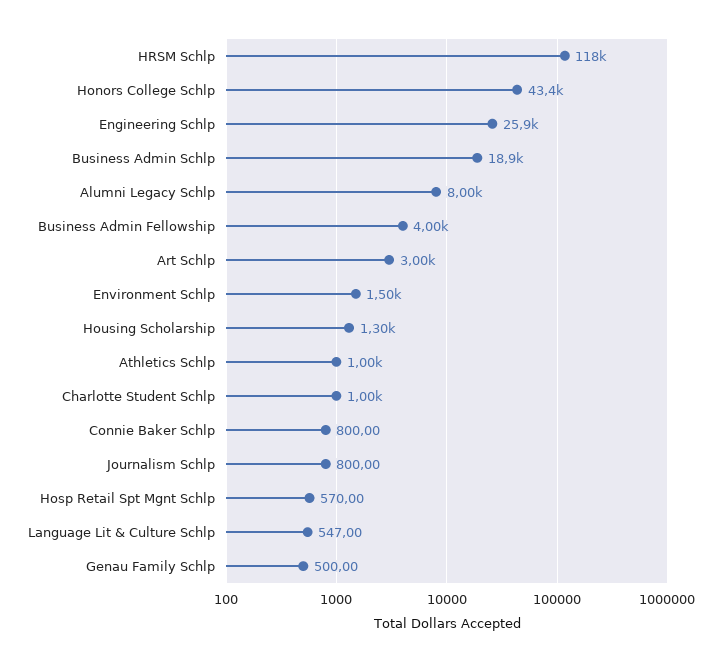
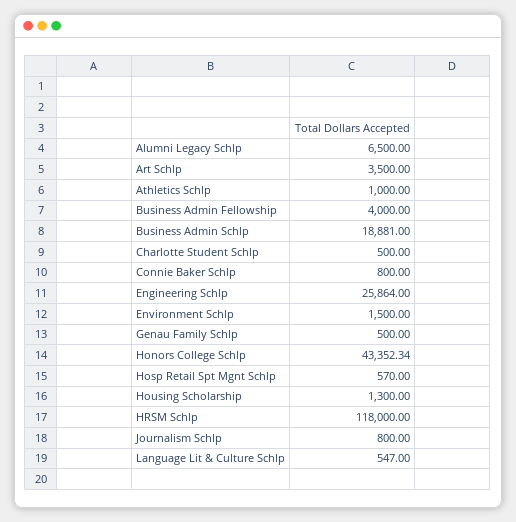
Alumni Legacy Schlp: 8000 -> 6500
Art Schlp: 3000 -> 3500
Charlotte Student Schlp: 1000 -> 500

